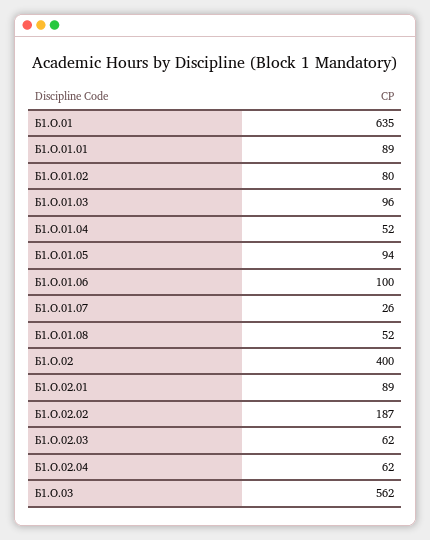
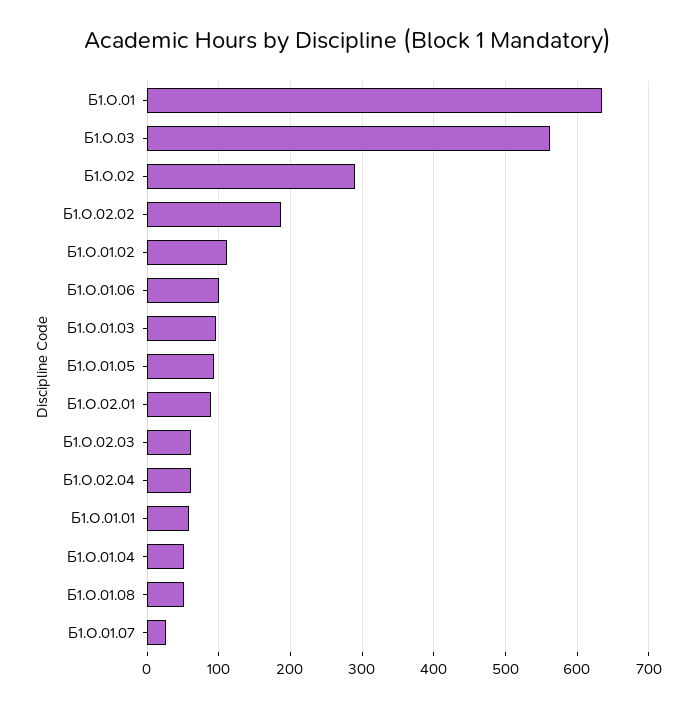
Б1.О.01.01: 89 -> 60
Б1.О.01.02: 80 -> 110
Б1.О.02: 400 -> 290

